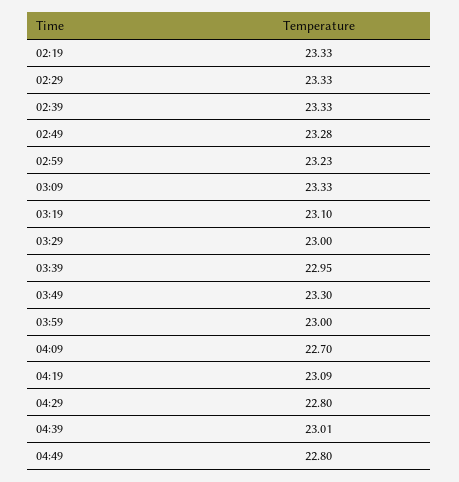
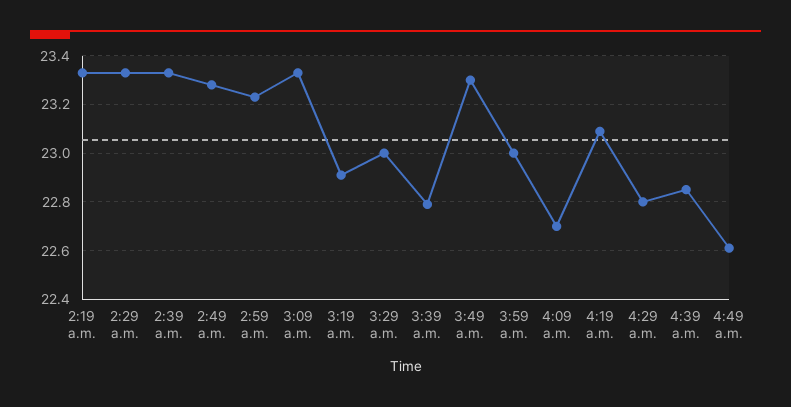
03:19: 23.1 -> 22.9
03:39: 22.95 -> 22.8
04:39: 23.01 -> 22.85
04:49: 22.8 -> 22.6

